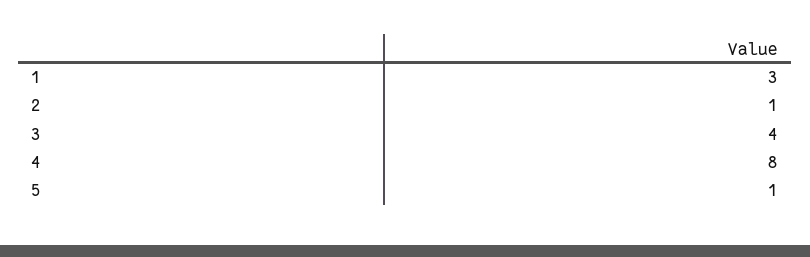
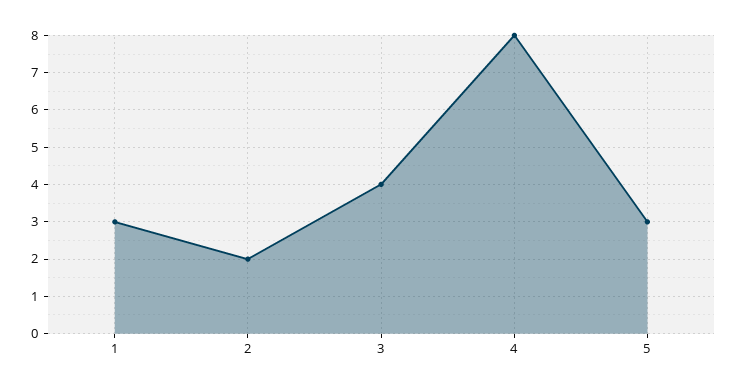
2: 1 -> 2
5: 1 -> 3

